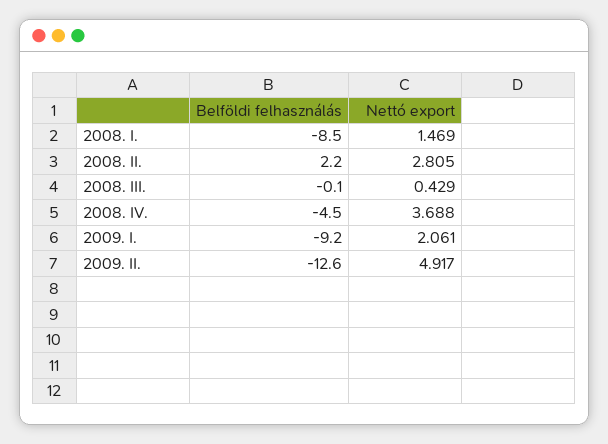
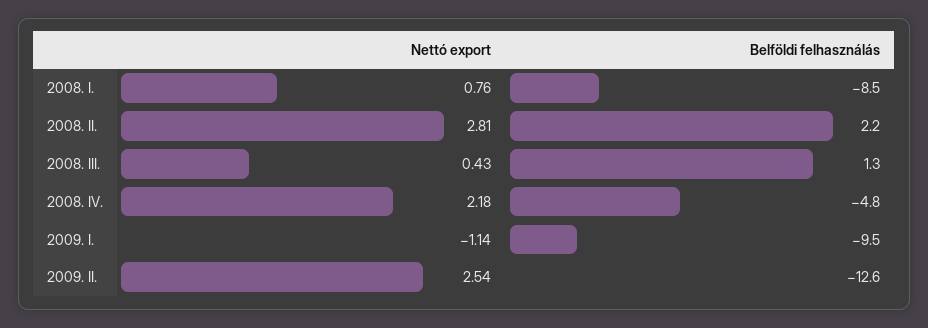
Nettó export, 2008. I.: 1.469 -> 0.76
Belföldi felhasználás, 2008. III.: -0.1 -> 1.3
Belföldi felhasználás, 2008. IV.: -4.5 -> -4.8
Nettó export, 2008. IV.: 3.688 -> 2.18
Belföldi felhasználás, 2009. I.: -9.2 -> -9.5
Nettó export, 2009. I.: 2.061 -> -1.14
Nettó export, 2009. II.: 4.917 -> 2.54

